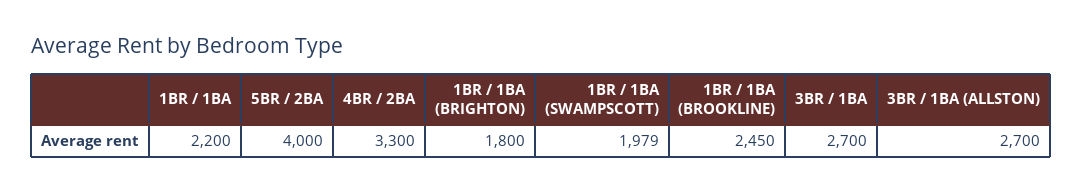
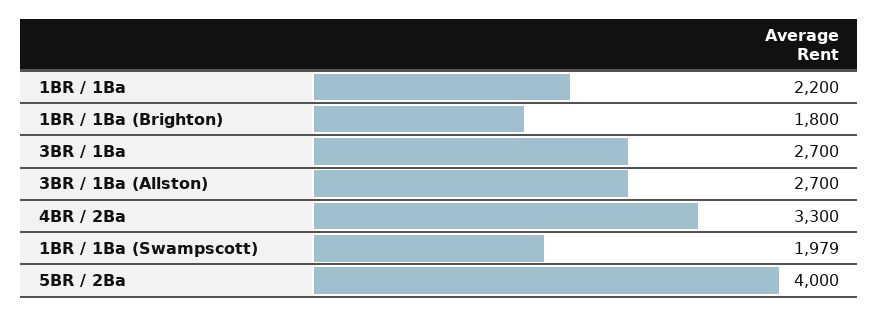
1BR / 1BA (BROOKLINE): 2450 -> none

